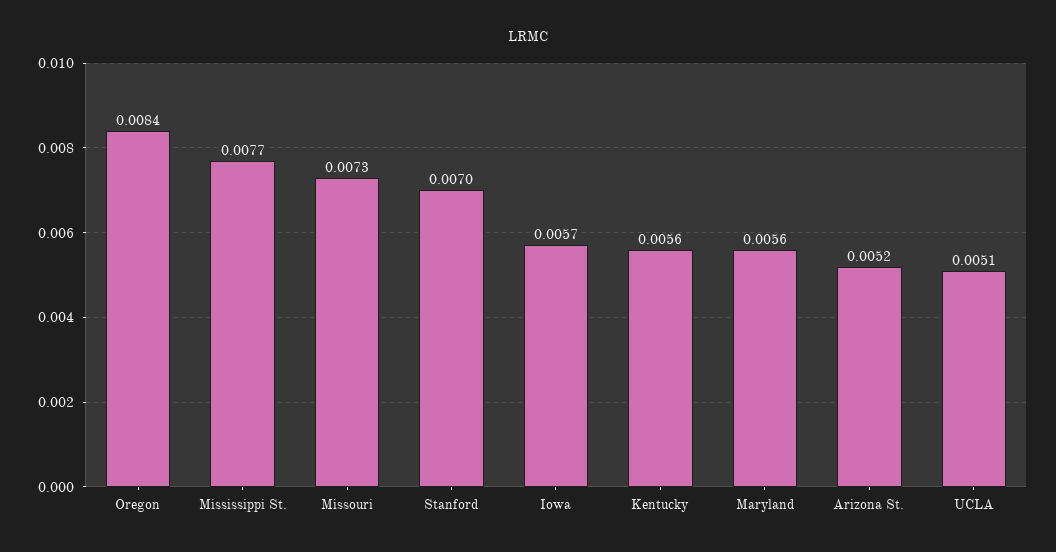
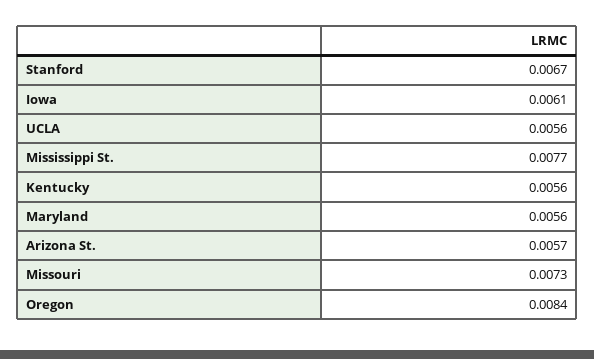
Stanford: 0.007 -> 0.0067
Iowa: 0.0057 -> 0.0061
Arizona St.: 0.0052 -> 0.0057
UCLA: 0.0051 -> 0.0056

